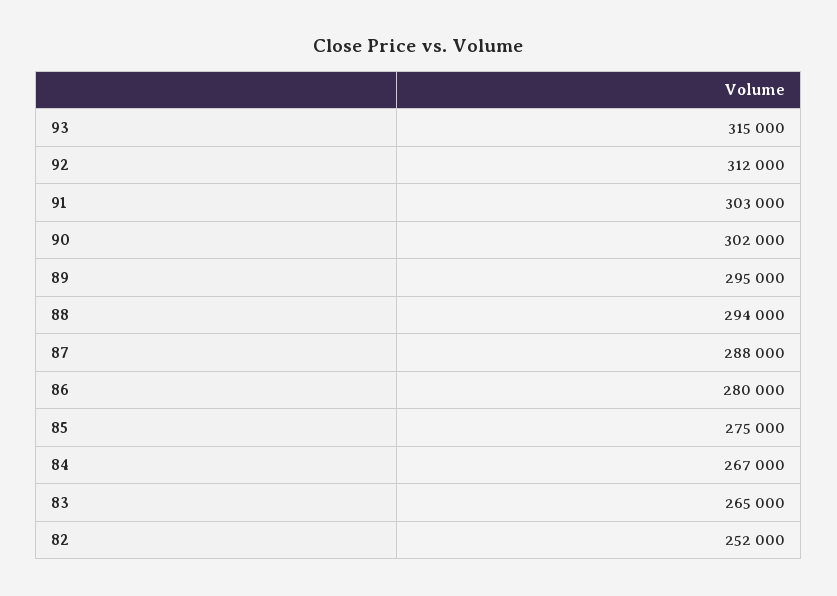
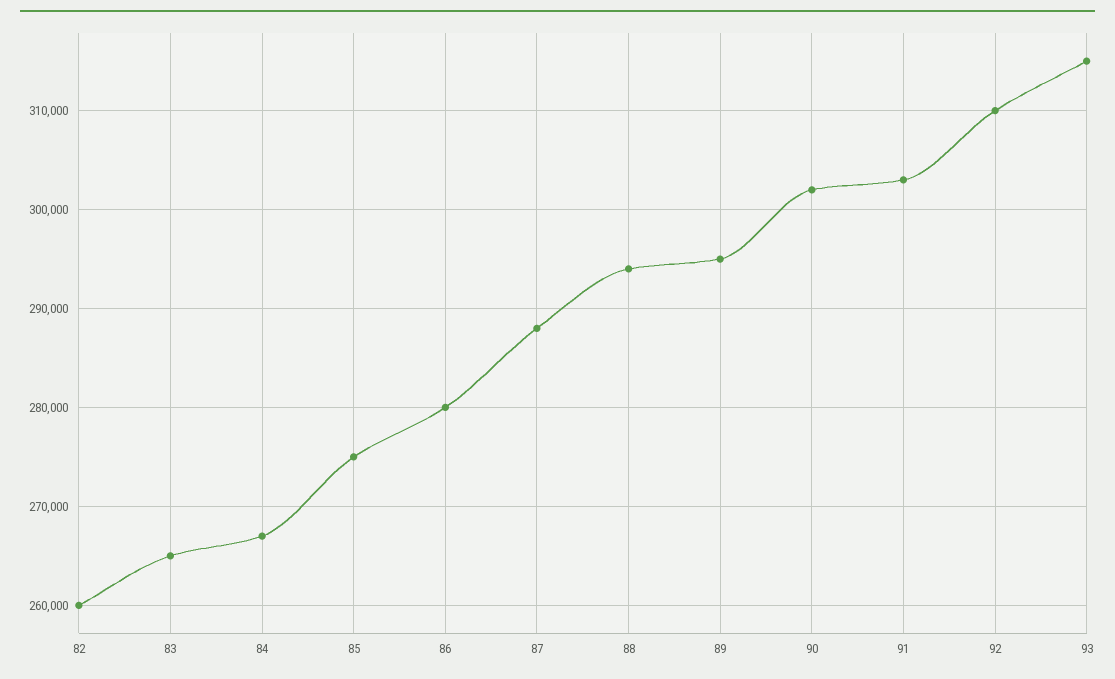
92: 312000 -> 310000
82: 252000 -> 260000

